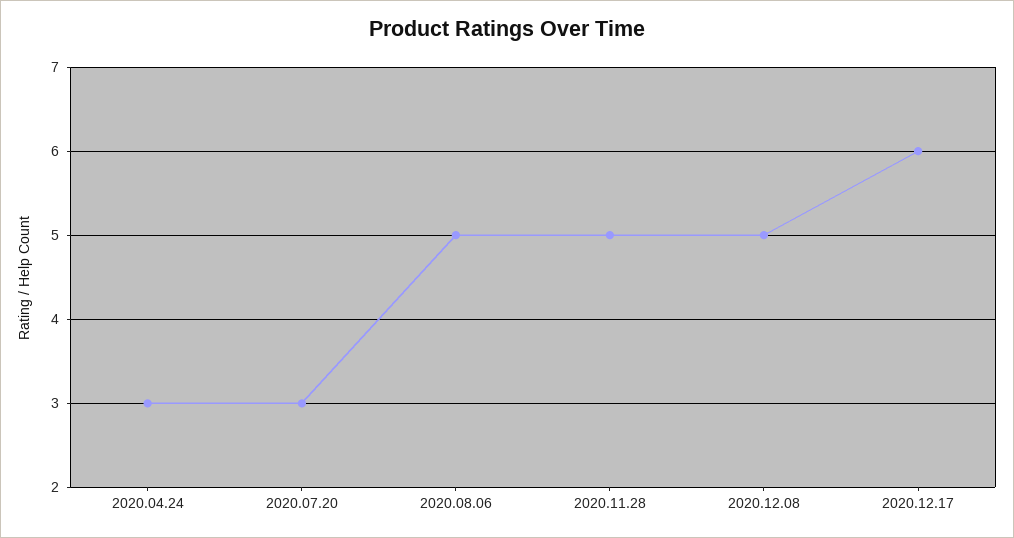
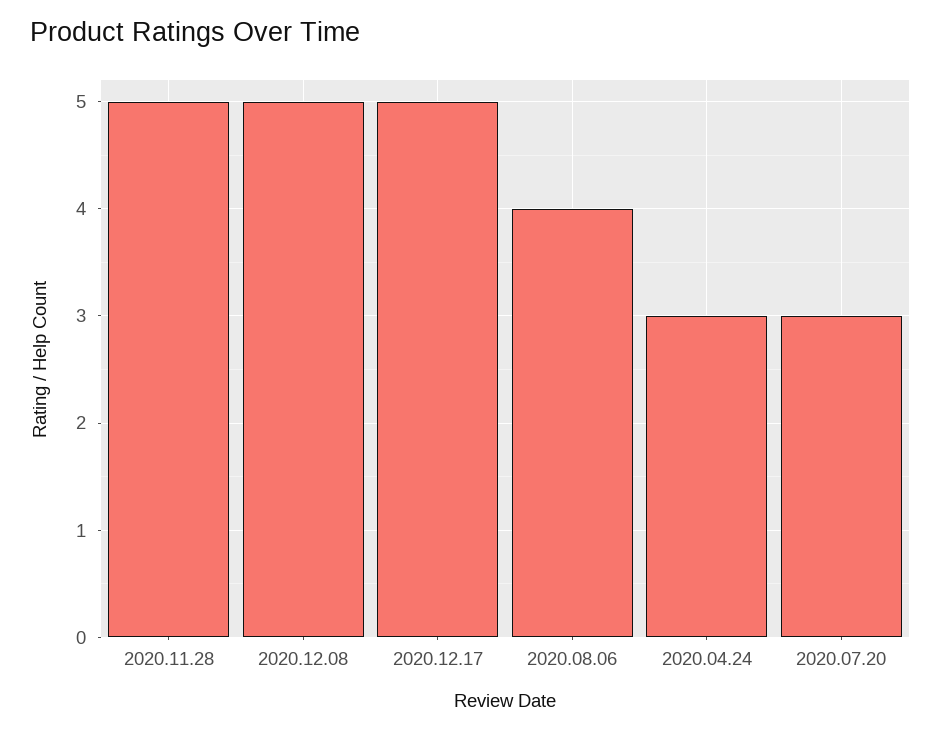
2020.08.06: 5 -> 4
2020.12.17: 6 -> 5

